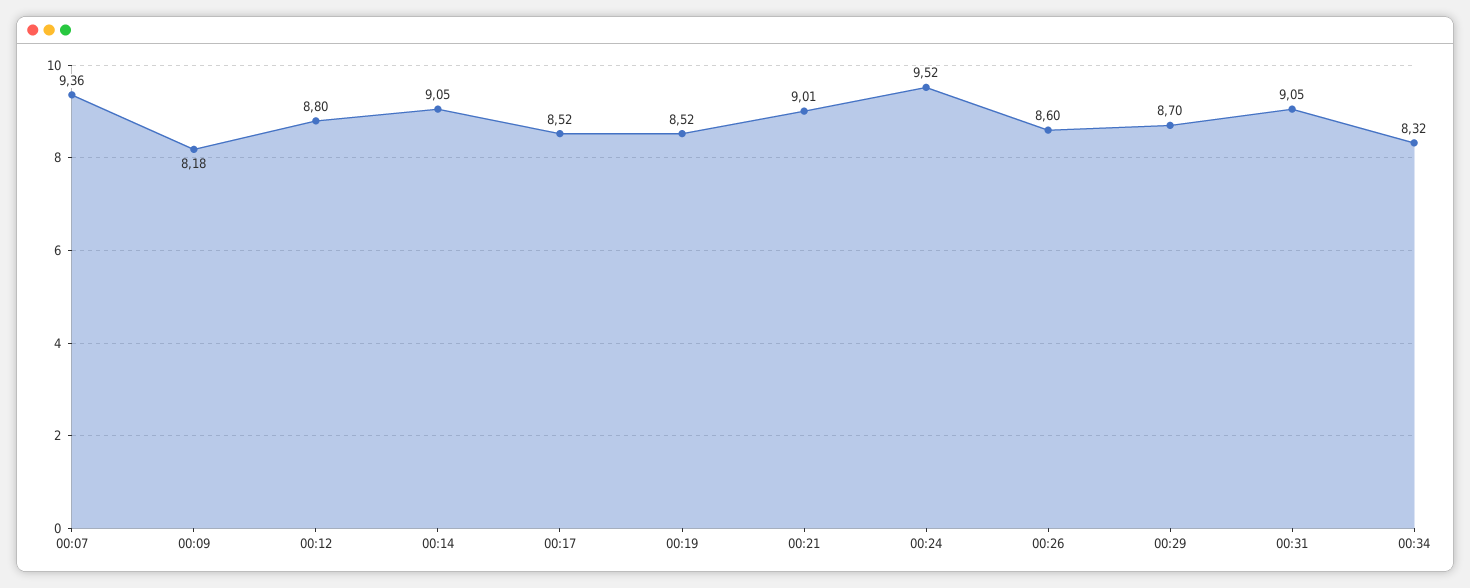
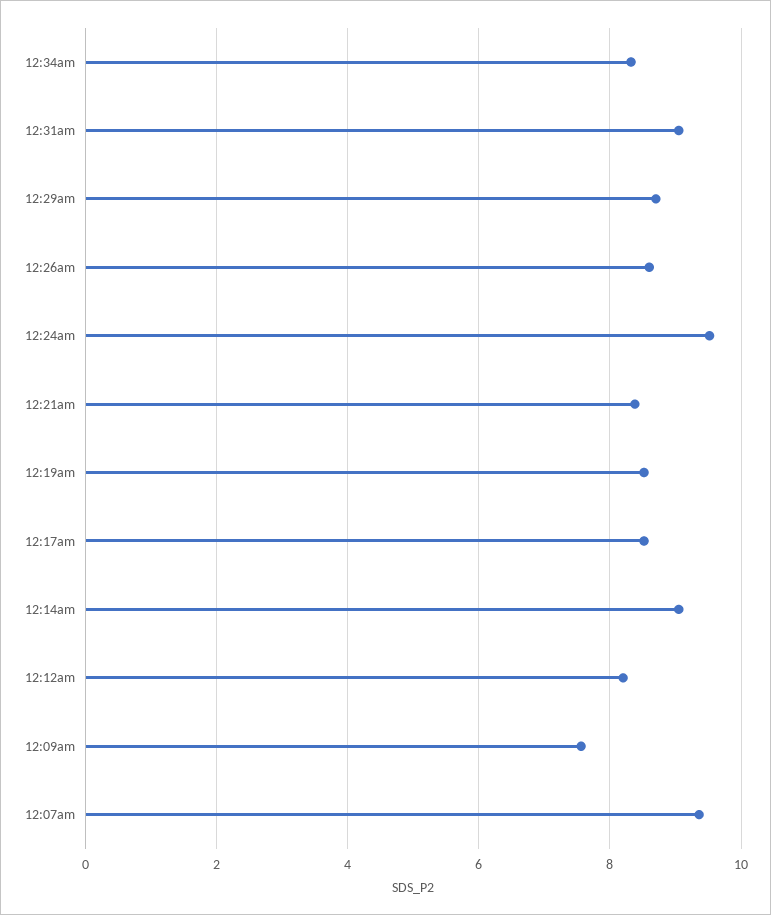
00:09: 8.18 -> 7.6
00:12: 8.8 -> 8.2
00:21: 9.01 -> 8.4

